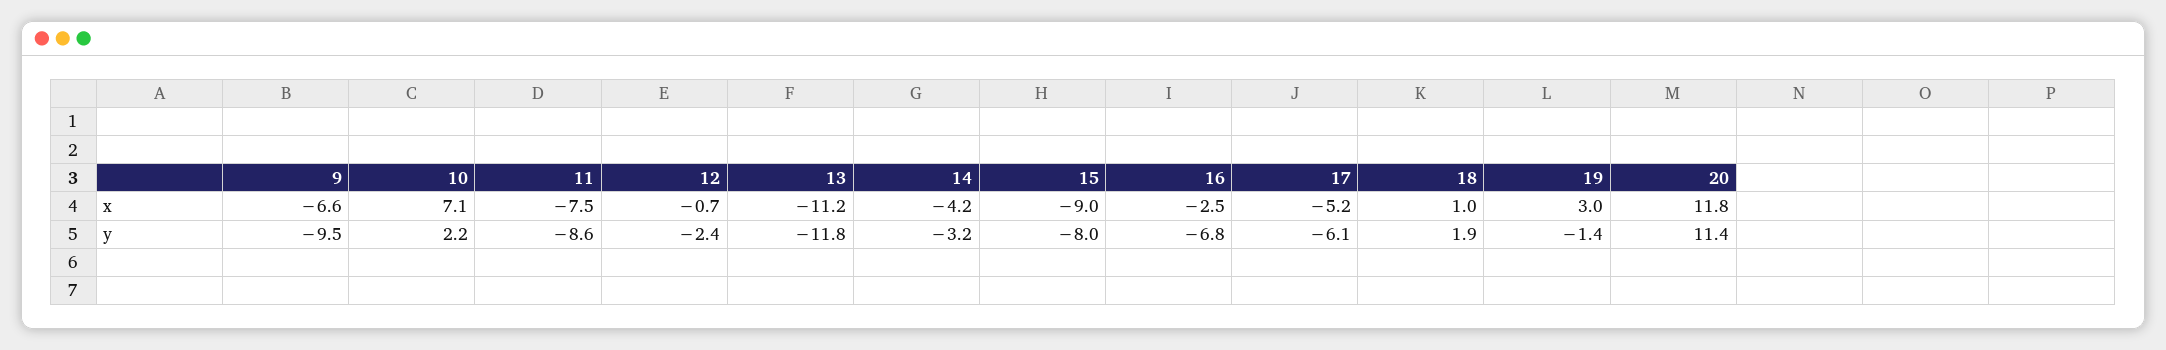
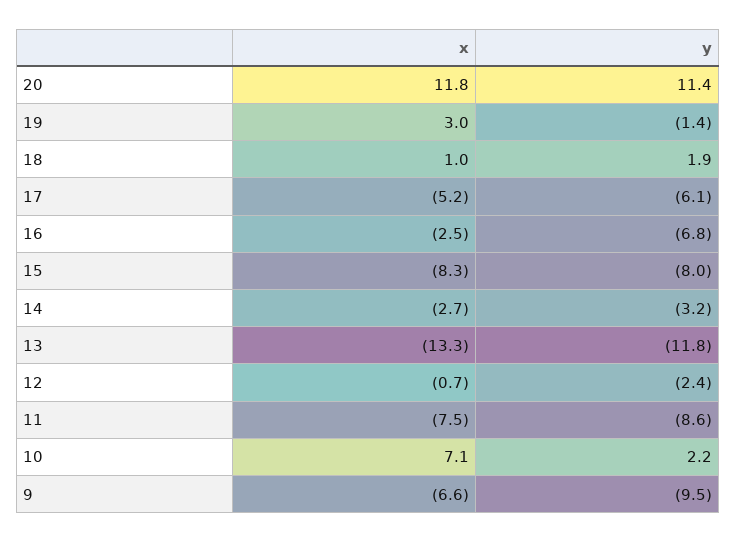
13, x: -11.2 -> -13.3
14, x: -4.2 -> -2.7
15, x: -9 -> -8.3

